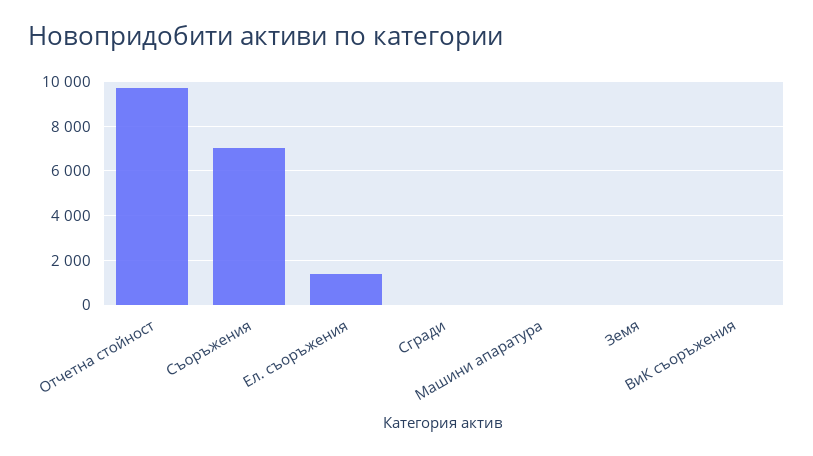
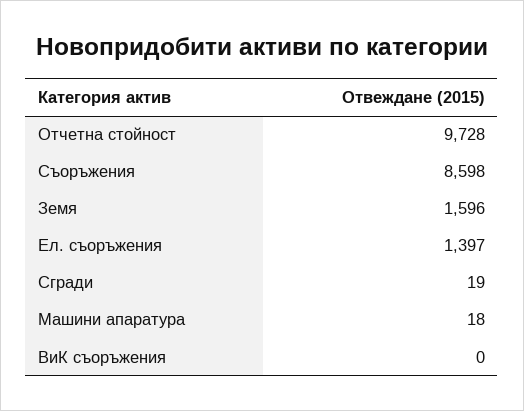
Съоръжения: 7000 -> 8598
Земя: 0 -> 1596

